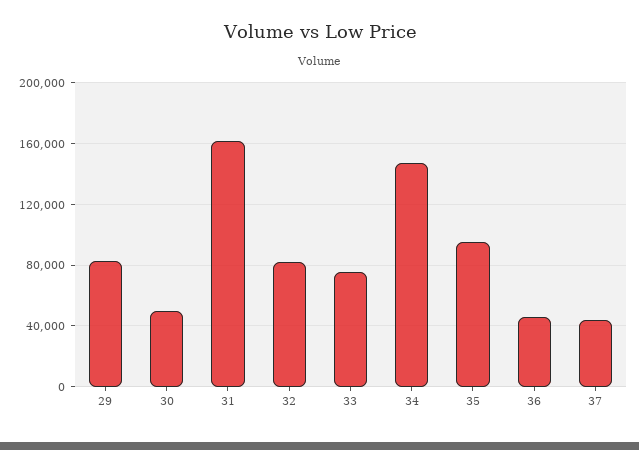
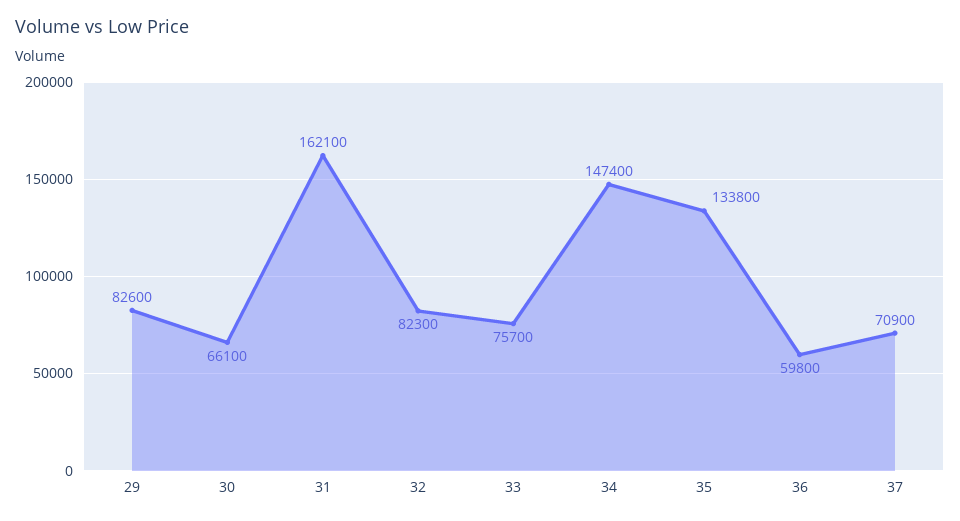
30: 50000 -> 66100
35: 95000 -> 133800
36: 45000 -> 59800
37: 45000 -> 70900

